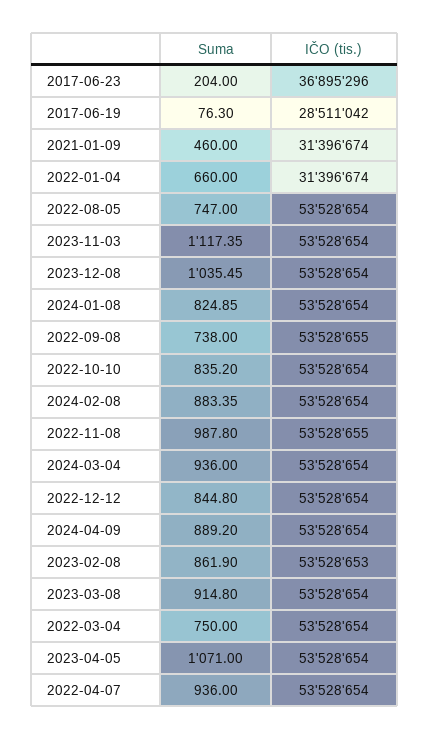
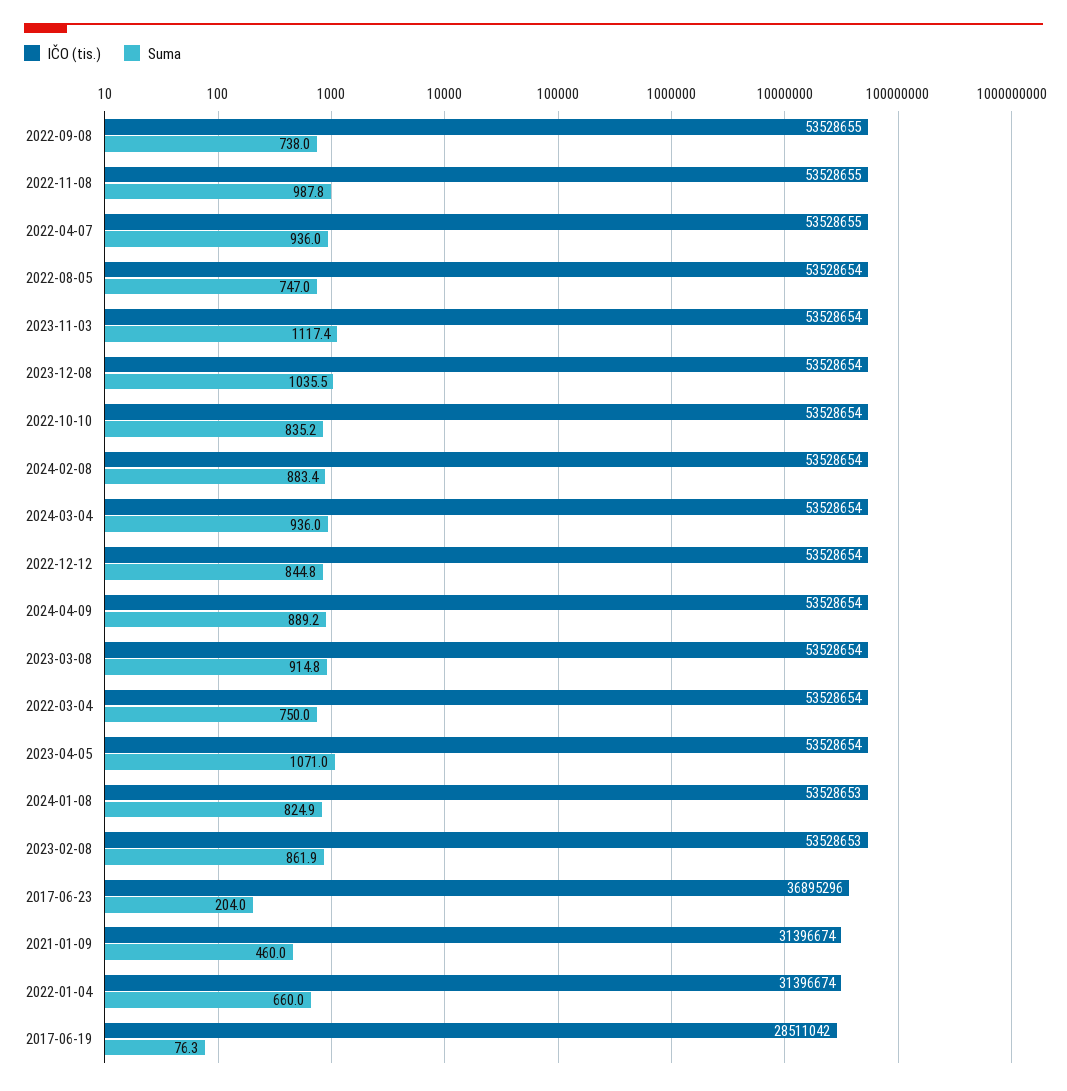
IČO (tis.), 2024-01-08: 53528654 -> 53528653
IČO (tis.), 2022-04-07: 53528654 -> 53528655

